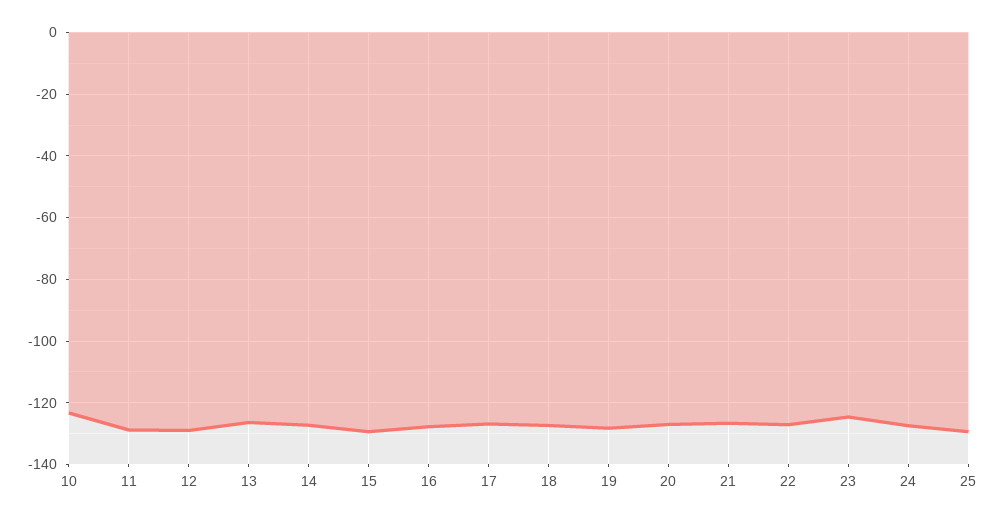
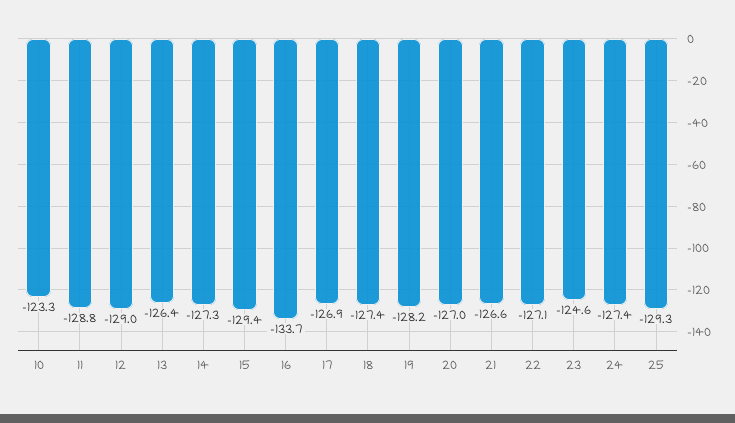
16: -128 -> -133.7

